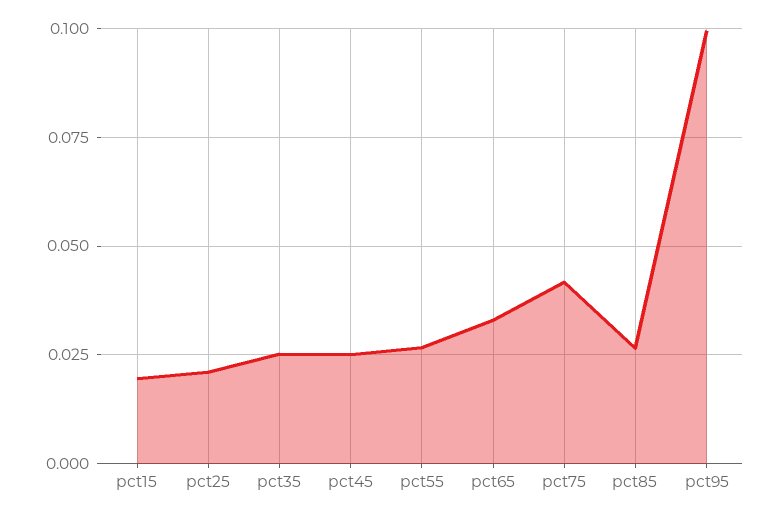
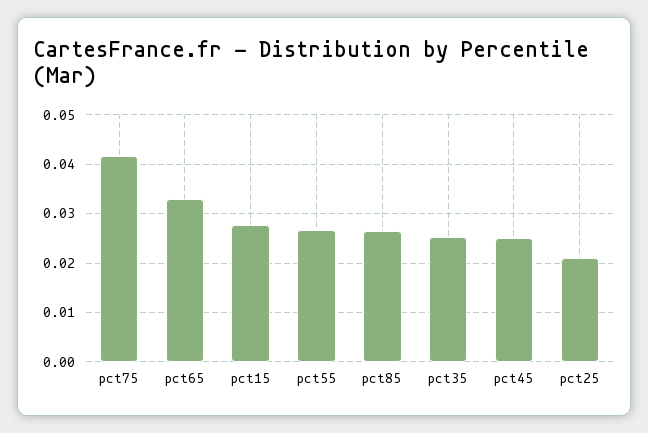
pct15: 0.02 -> 0.028
pct95: 0.1 -> none

